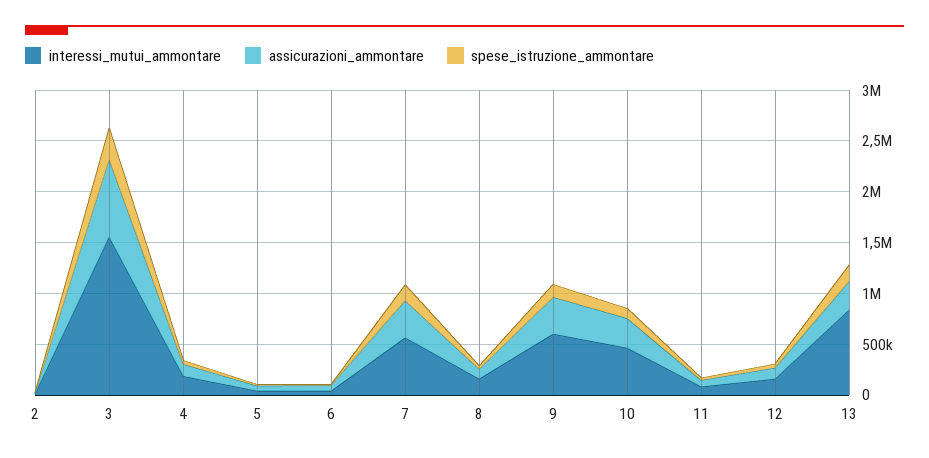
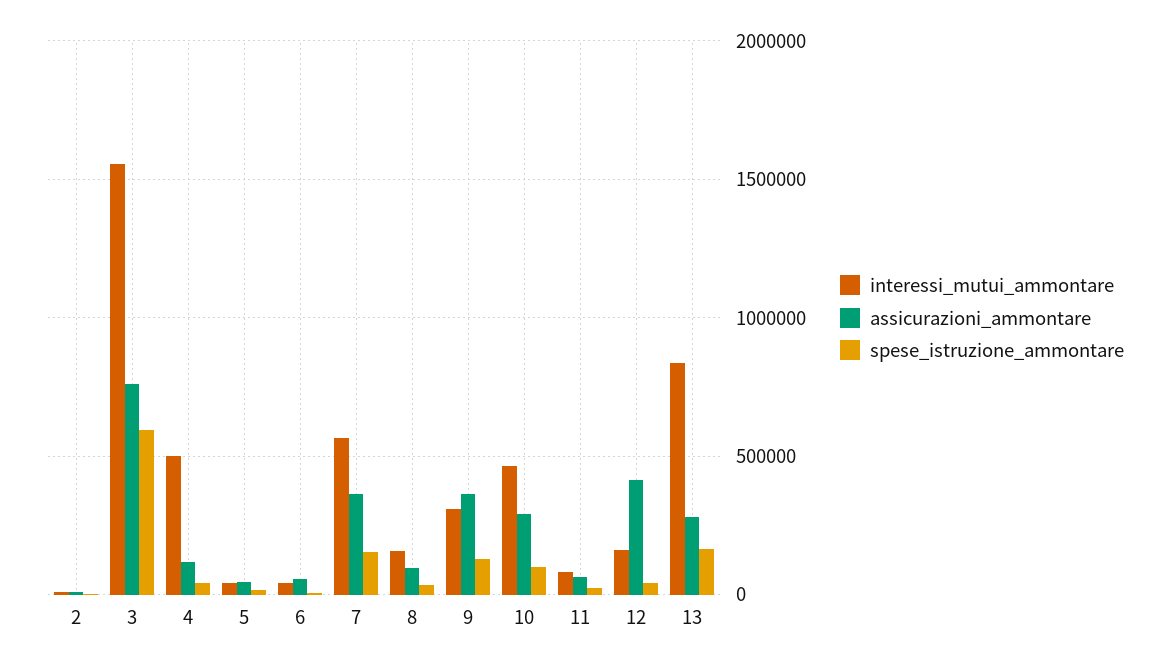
spese_istruzione_ammontare, 3: 300000 -> 600000
interessi_mutui_ammontare, 4: 200000 -> 500000
interessi_mutui_ammontare, 9: 600000 -> 300000
assicurazioni_ammontare, 12: 100000 -> 400000

